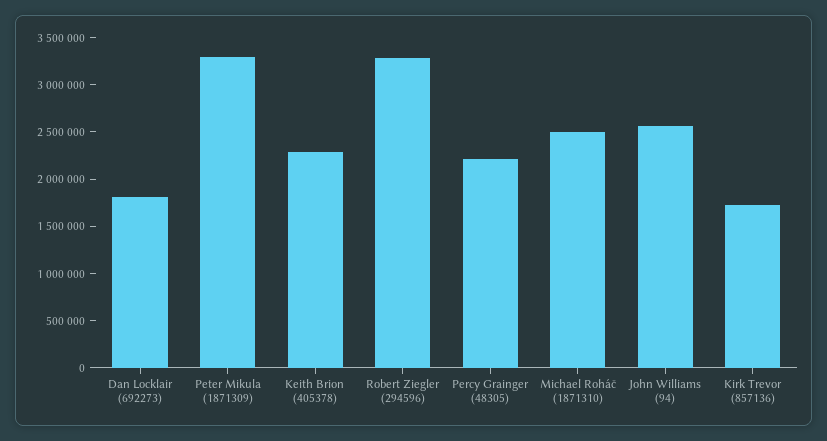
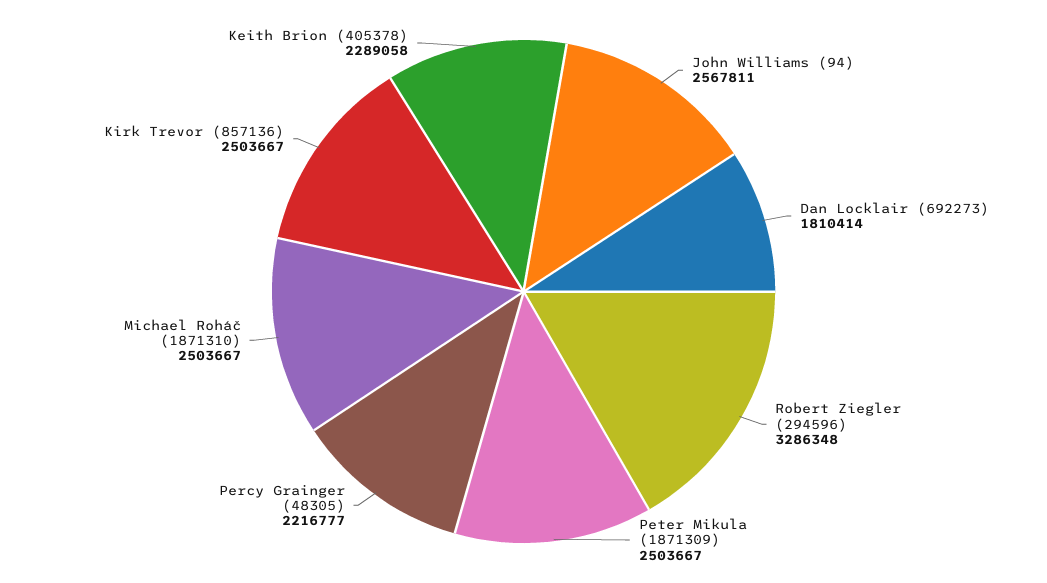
Peter Mikula (1871309): 3300000 -> 2503667
Kirk Trevor (857136): 1700000 -> 2503667

